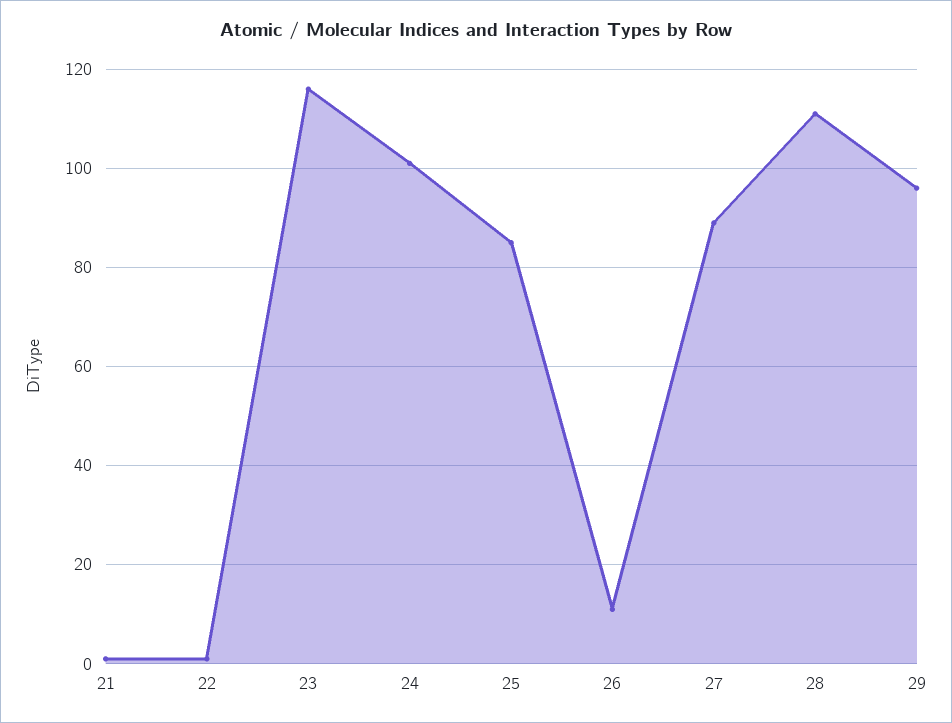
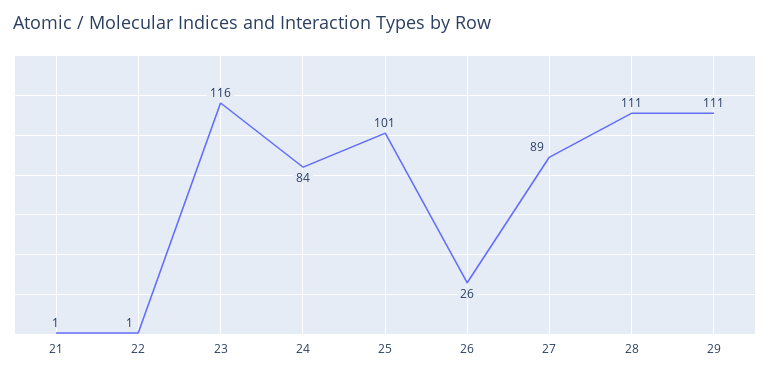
24: 100 -> 84
25: 85 -> 101
26: 10 -> 26
29: 95 -> 111

